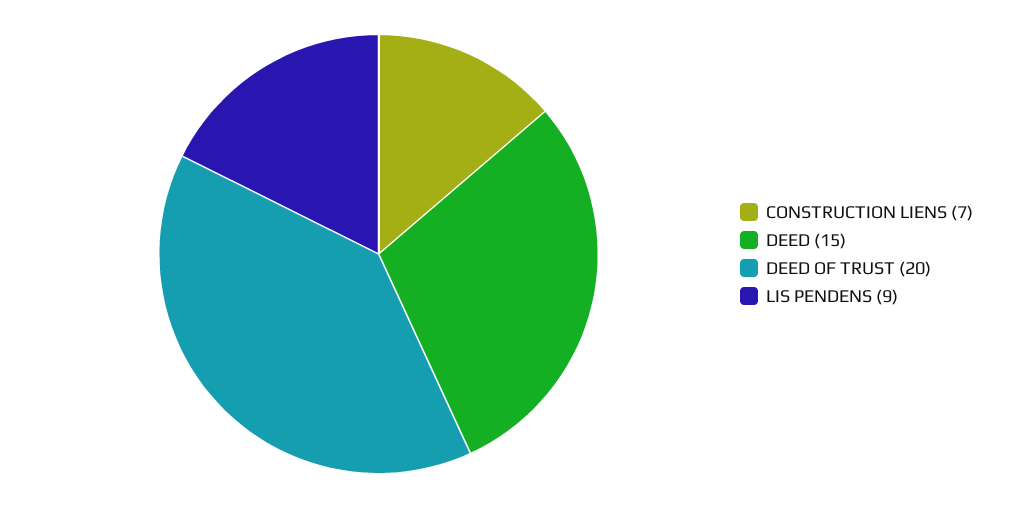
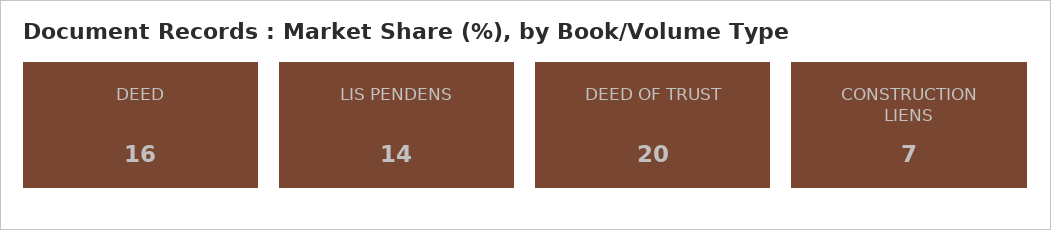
DEED: 15 -> 16
LIS PENDENS: 9 -> 14

